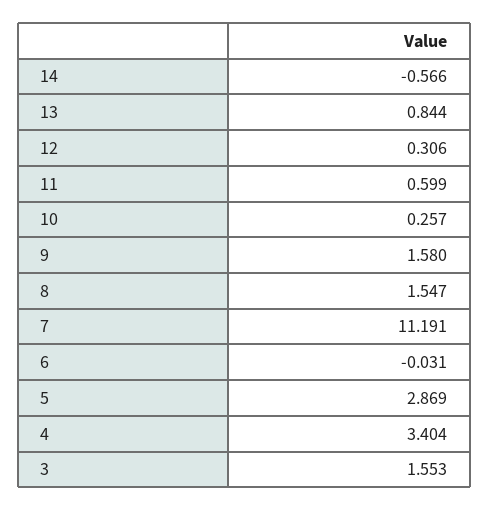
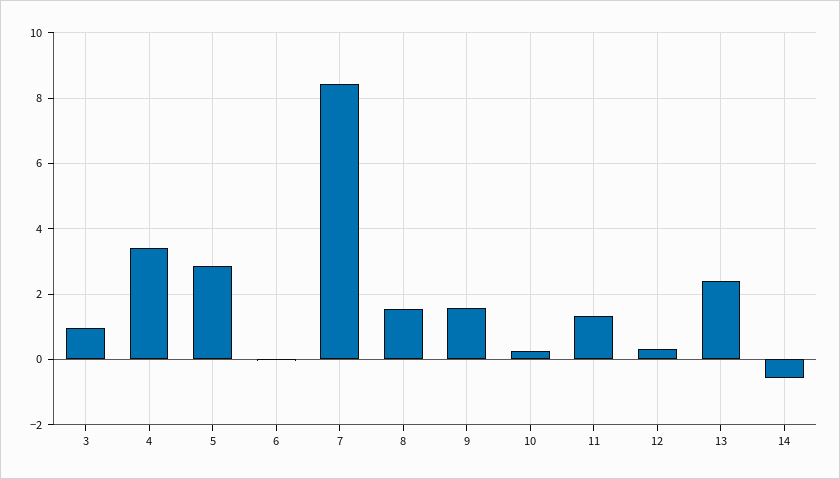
13: 0.844 -> 2.4
11: 0.599 -> 1.4
7: 11.191 -> 8.4
3: 1.553 -> 1

